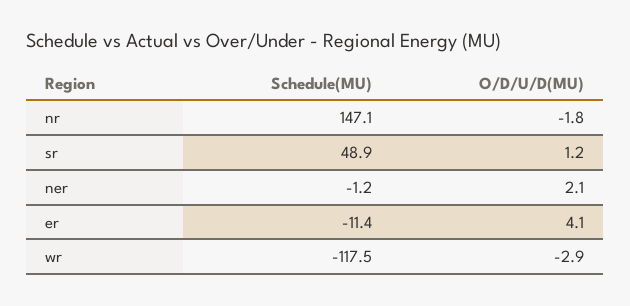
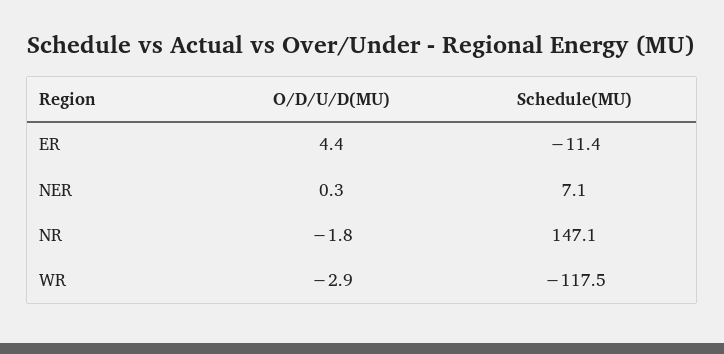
Schedule(MU), sr: 48.9 -> none
O/D/U/D(MU), sr: 1.2 -> none
Schedule(MU), ner: -1.2 -> 7.1
O/D/U/D(MU), ner: 2.1 -> 0.3
O/D/U/D(MU), er: 4.1 -> 4.4

